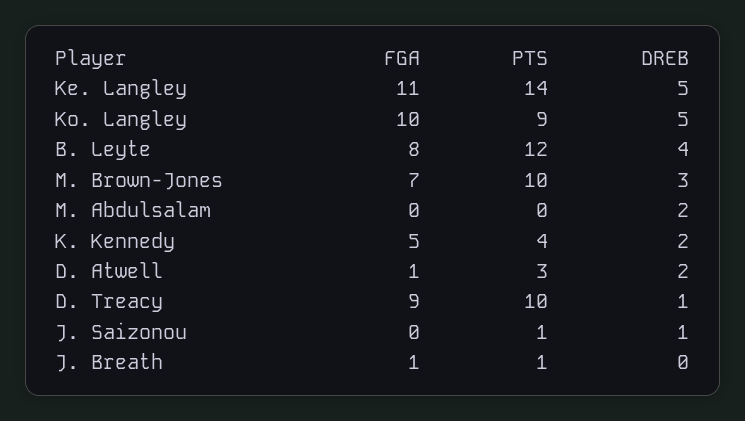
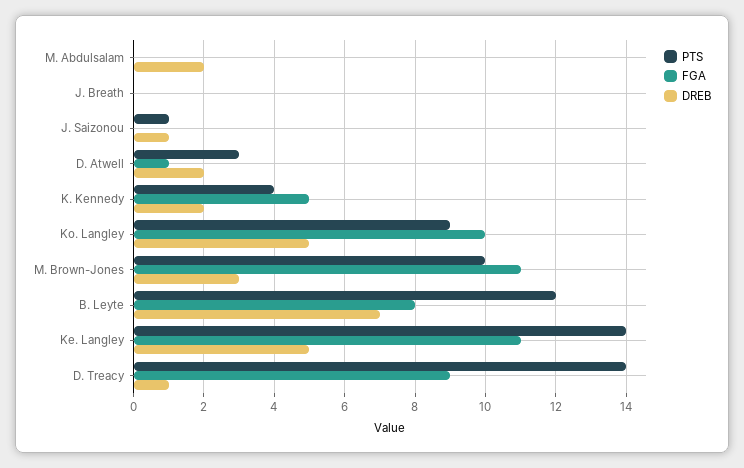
DREB, B. Leyte: 4 -> 7
FGA, M. Brown-Jones: 7 -> 11
PTS, D. Treacy: 10 -> 14
FGA, J. Breath: 1 -> 0
PTS, J. Breath: 1 -> 0

